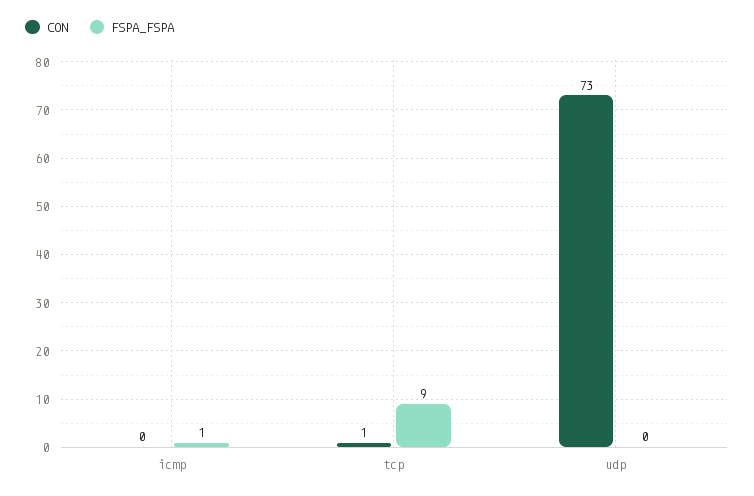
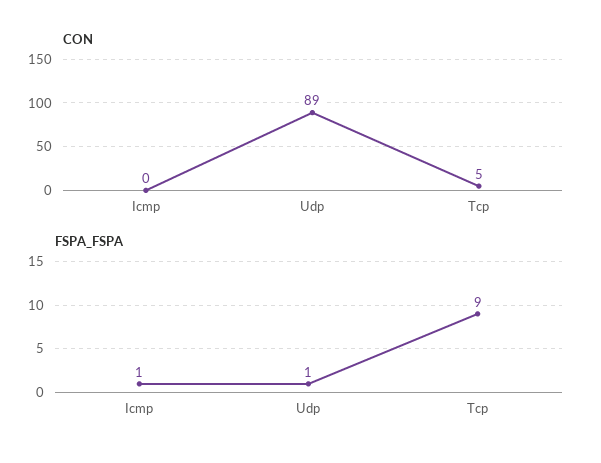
CON, tcp: 1 -> 5
CON, udp: 73 -> 89
FSPA_FSPA, udp: 0 -> 1

